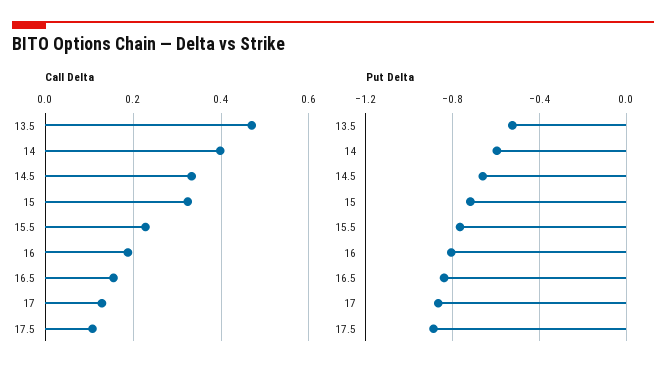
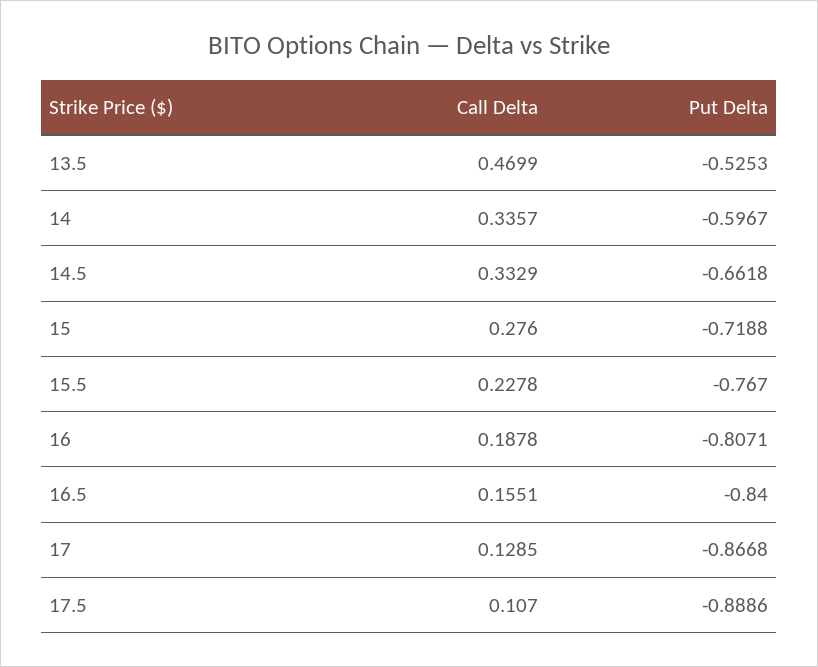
Call Delta, 14: 0.4 -> 0.3357
Call Delta, 15: 0.32 -> 0.276

